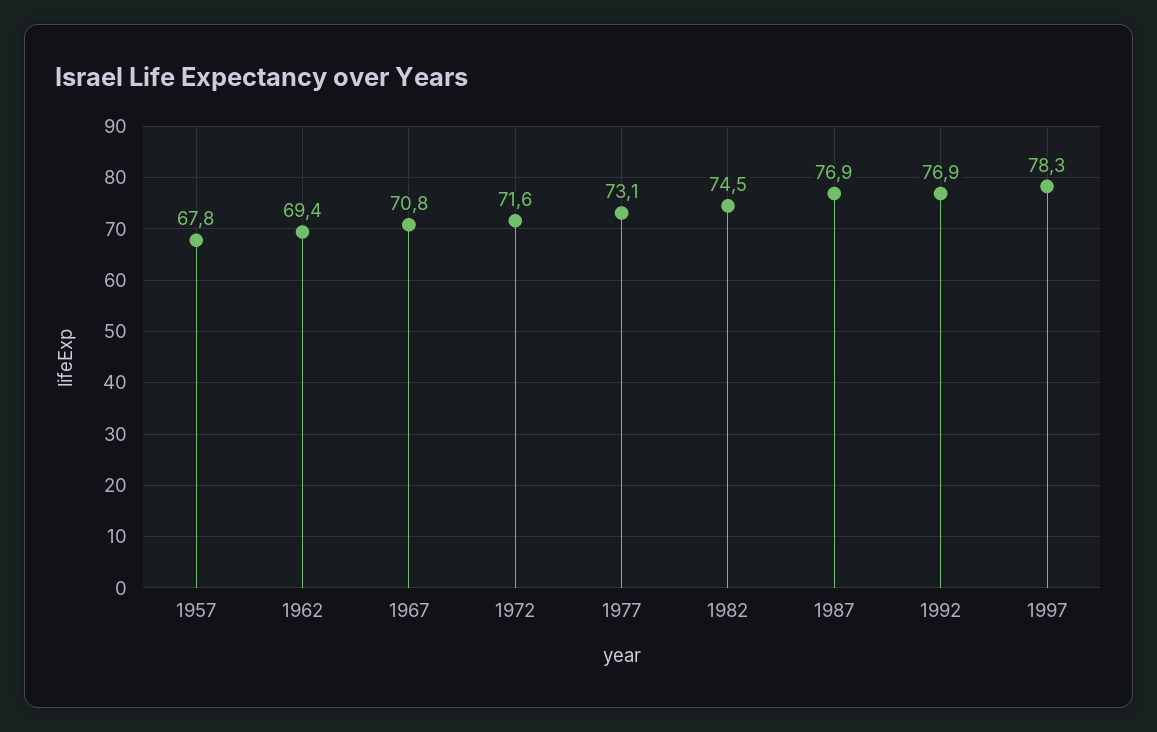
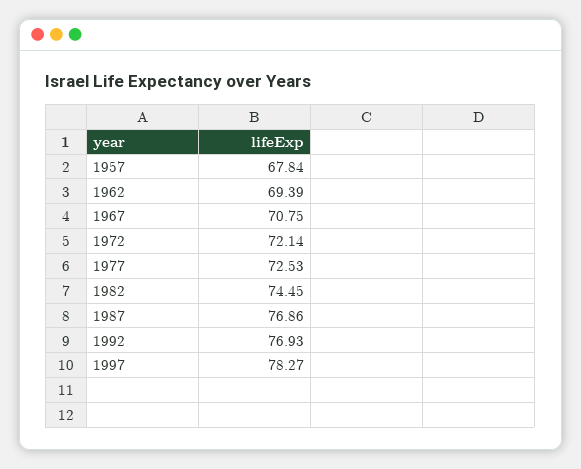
1972: 71.6 -> 72.14
1977: 73.1 -> 72.53

